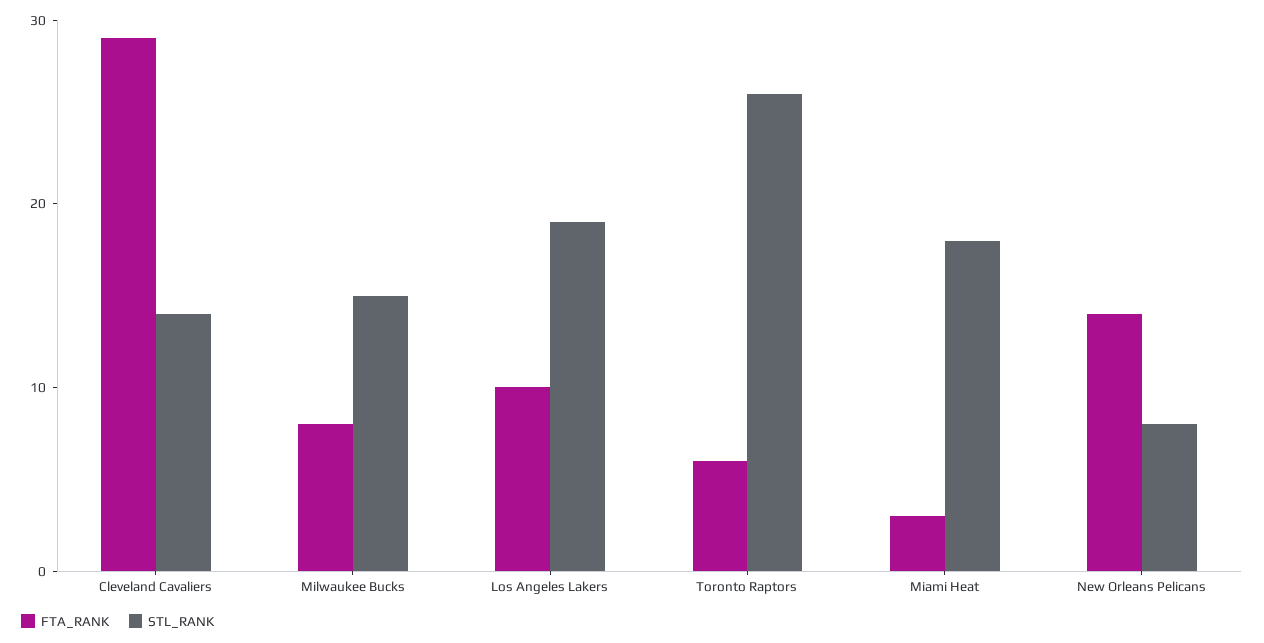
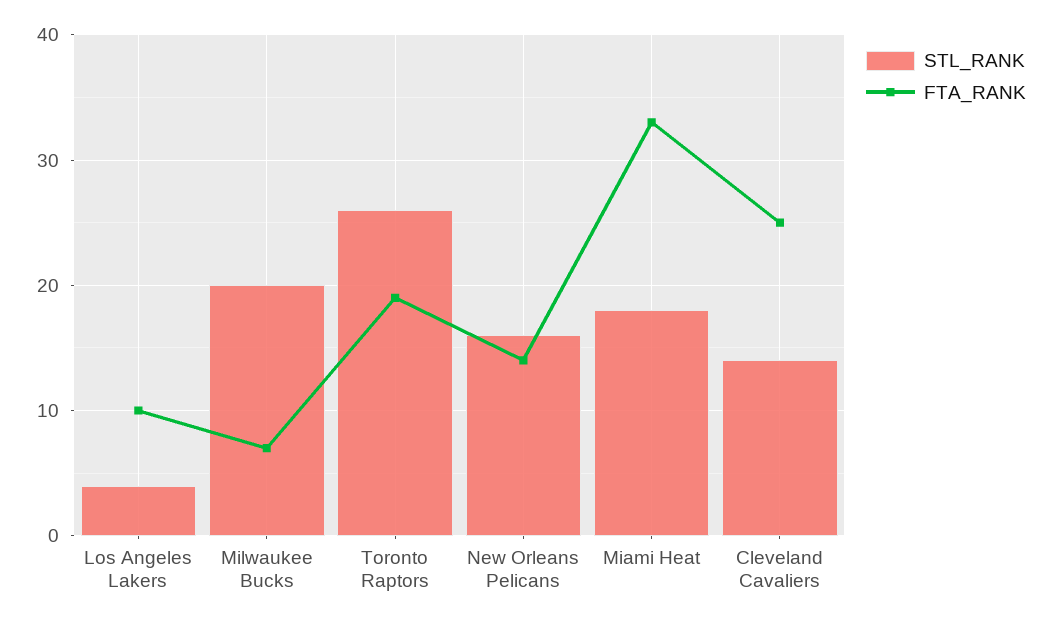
FTA_RANK, Cleveland Cavaliers: 29 -> 25
FTA_RANK, Milwaukee Bucks: 8 -> 7
STL_RANK, Milwaukee Bucks: 15 -> 20
STL_RANK, Los Angeles Lakers: 19 -> 4
FTA_RANK, Toronto Raptors: 6 -> 19
FTA_RANK, Miami Heat: 3 -> 33
STL_RANK, New Orleans Pelicans: 8 -> 16

